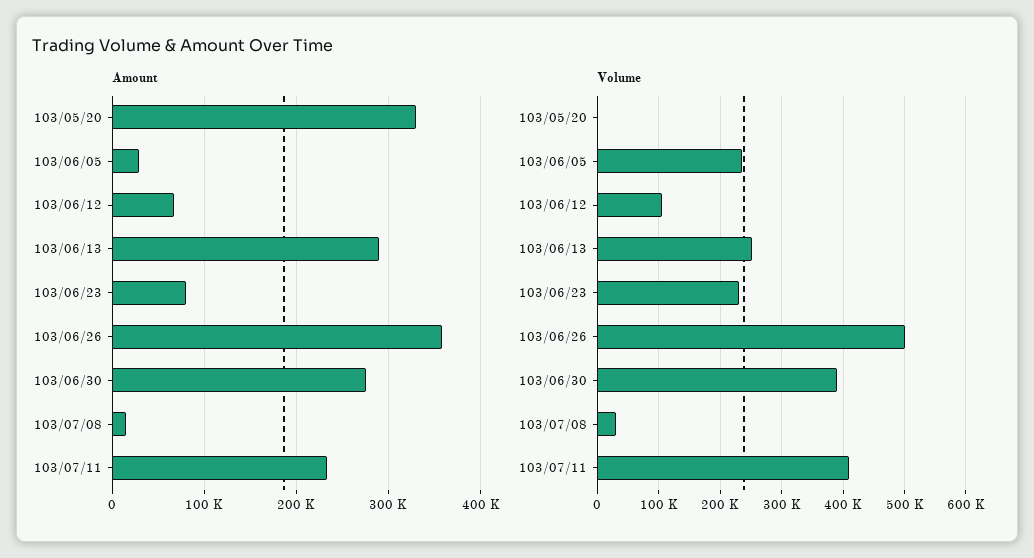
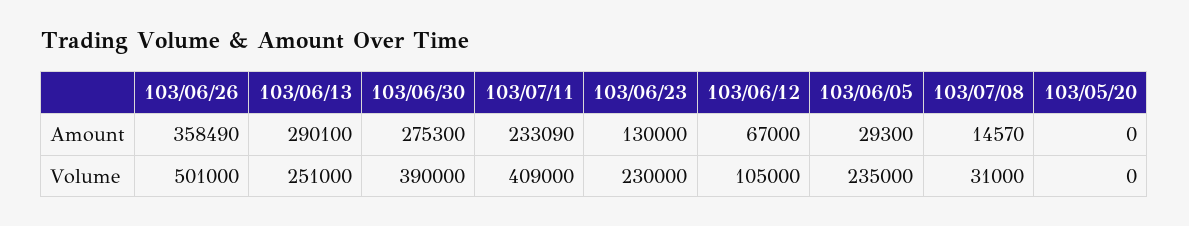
Amount, 103/05/20: 330000 -> 0
Amount, 103/06/23: 80000 -> 130000

